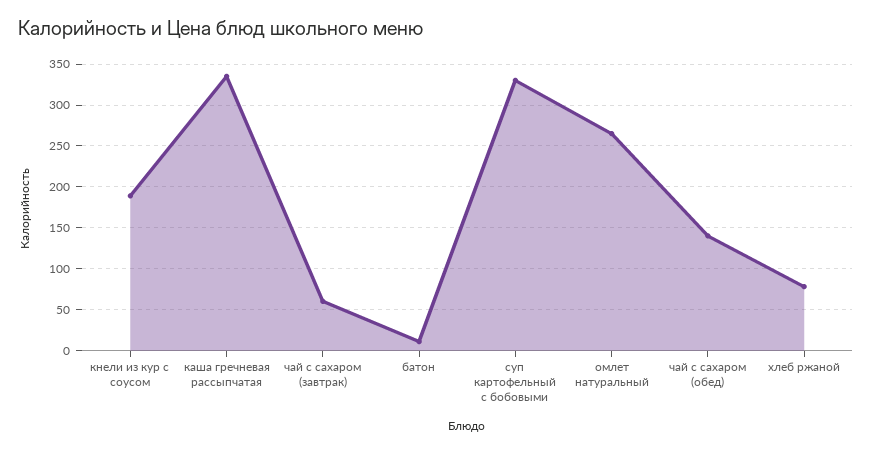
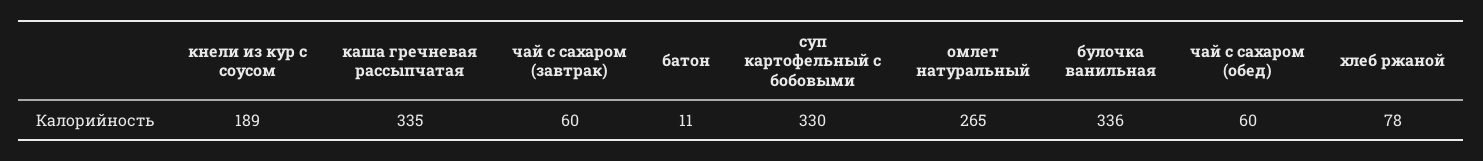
чай с сахаром (обед): 140 -> 60
булочка ванильная: none -> 336

